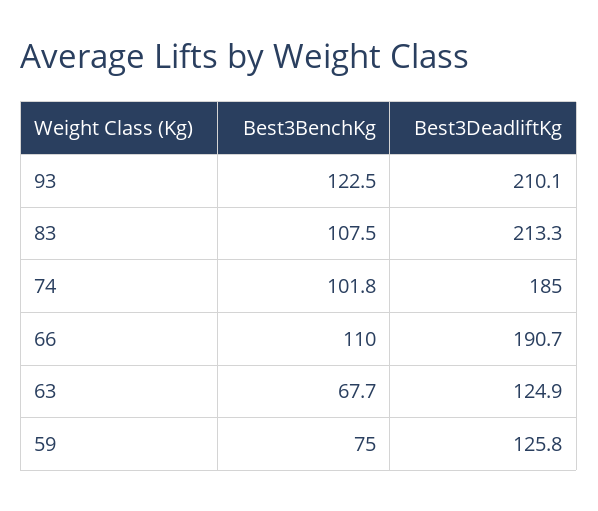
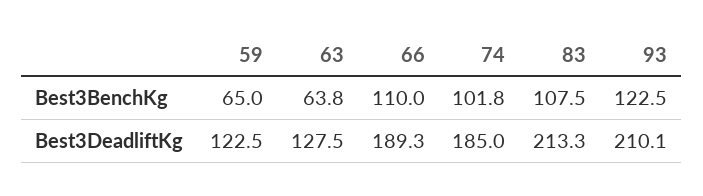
Best3DeadliftKg, 66: 190.7 -> 189.3
Best3BenchKg, 63: 67.7 -> 63.8
Best3DeadliftKg, 63: 124.9 -> 127.5
Best3BenchKg, 59: 75 -> 65
Best3DeadliftKg, 59: 125.8 -> 122.5

